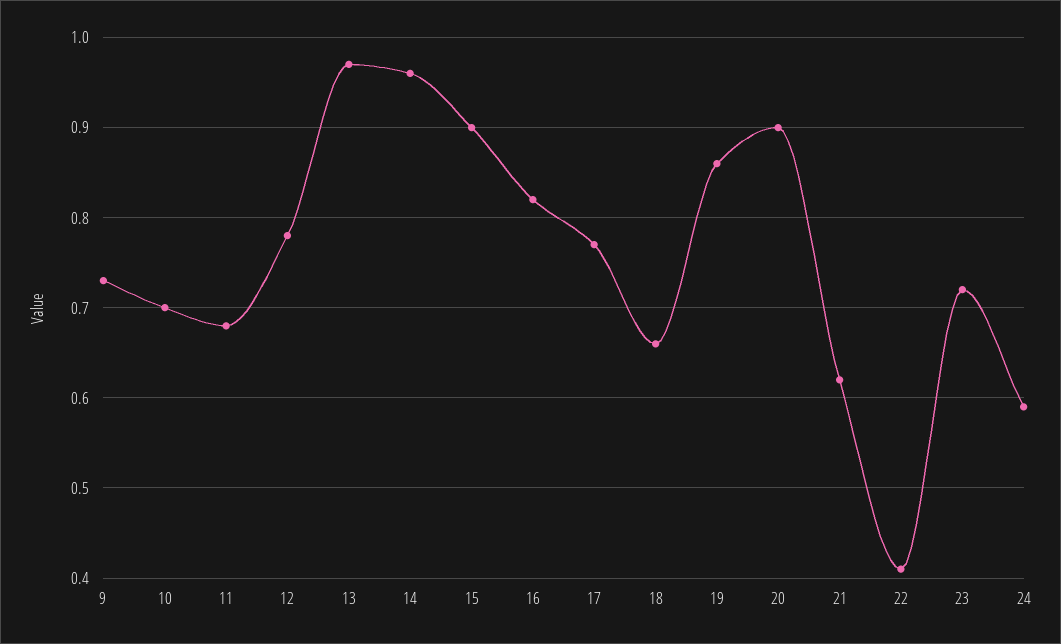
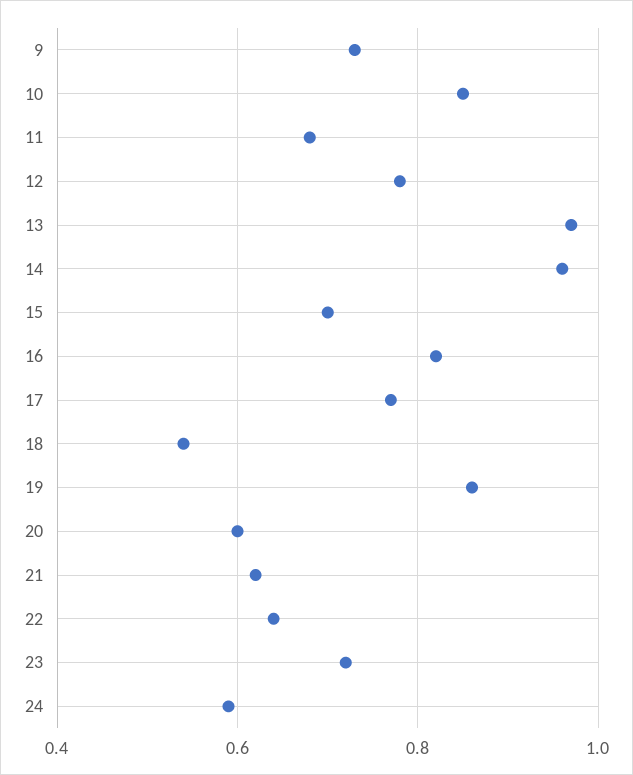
10: 0.7 -> 0.85
15: 0.9 -> 0.7
18: 0.66 -> 0.55
20: 0.9 -> 0.6
22: 0.41 -> 0.65

